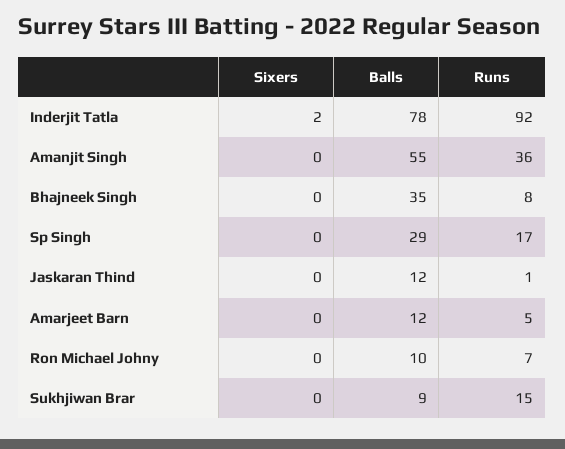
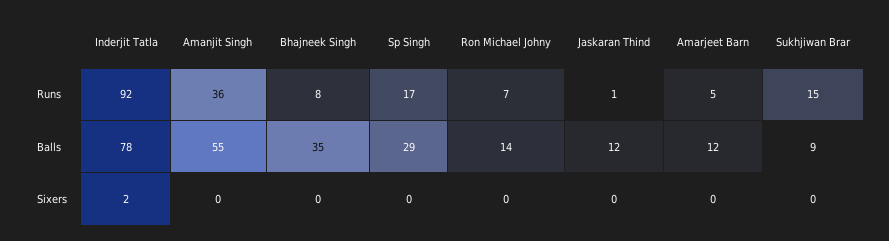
Balls, Ron Michael Johny: 10 -> 14

